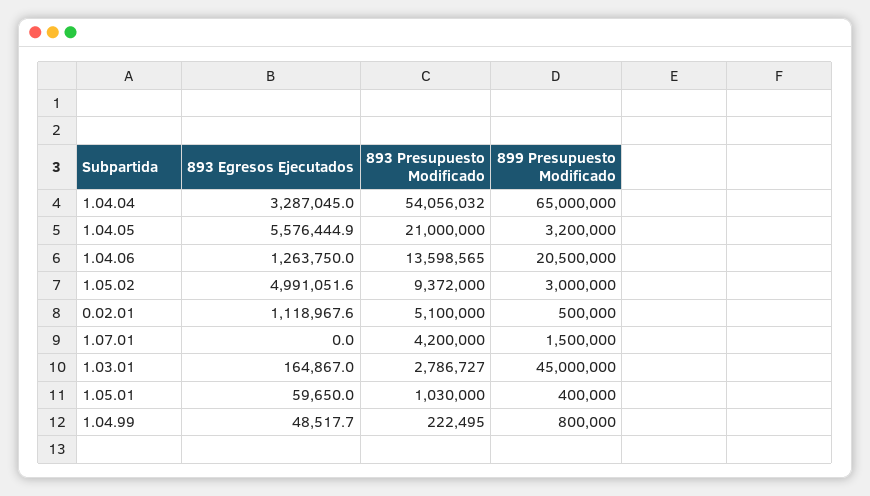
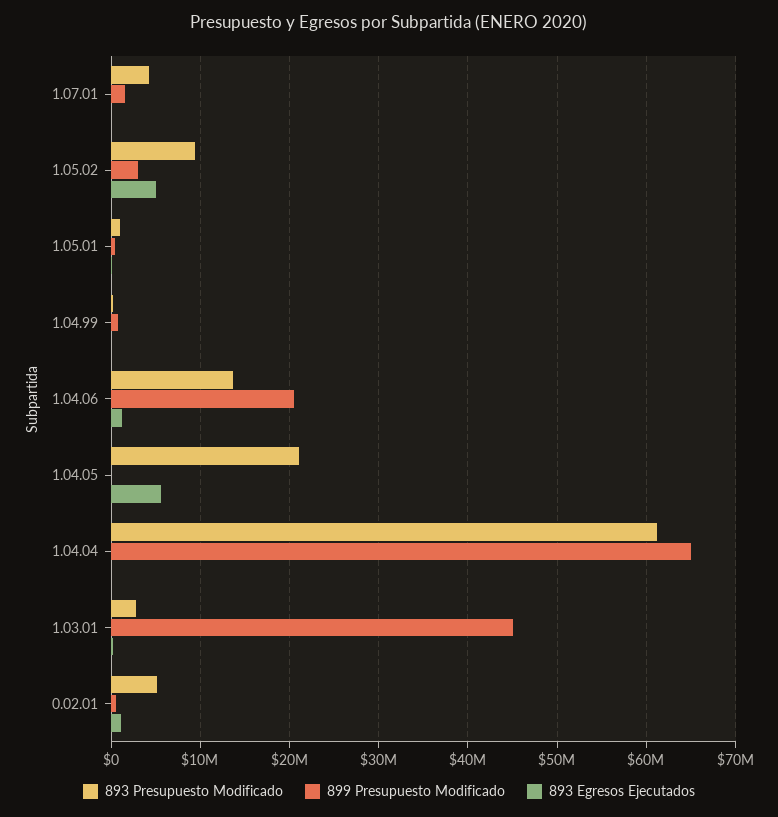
893 Egresos Ejecutados, 1.04.04: 3287045 -> 0
893 Presupuesto Modificado, 1.04.04: 54056032 -> 61000000
899 Presupuesto Modificado, 1.04.05: 3200000 -> 0

